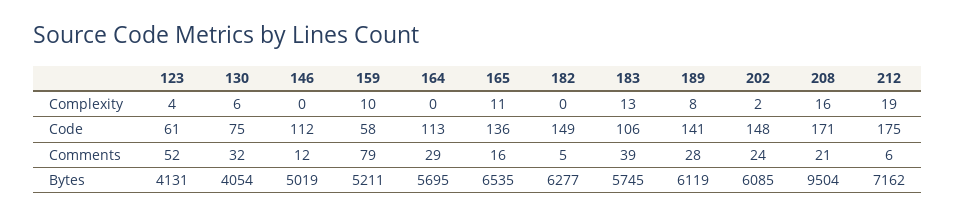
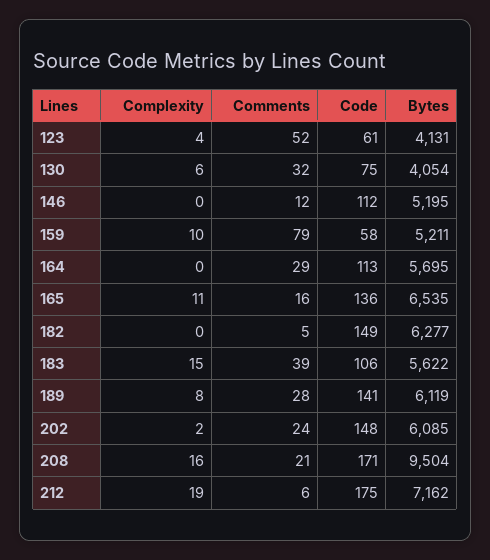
183, Complexity: 13 -> 15
146, Bytes: 5019 -> 5195
183, Bytes: 5745 -> 5622

